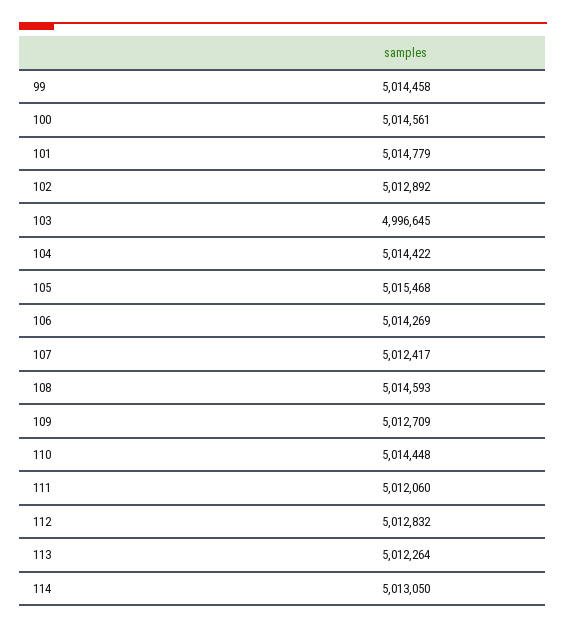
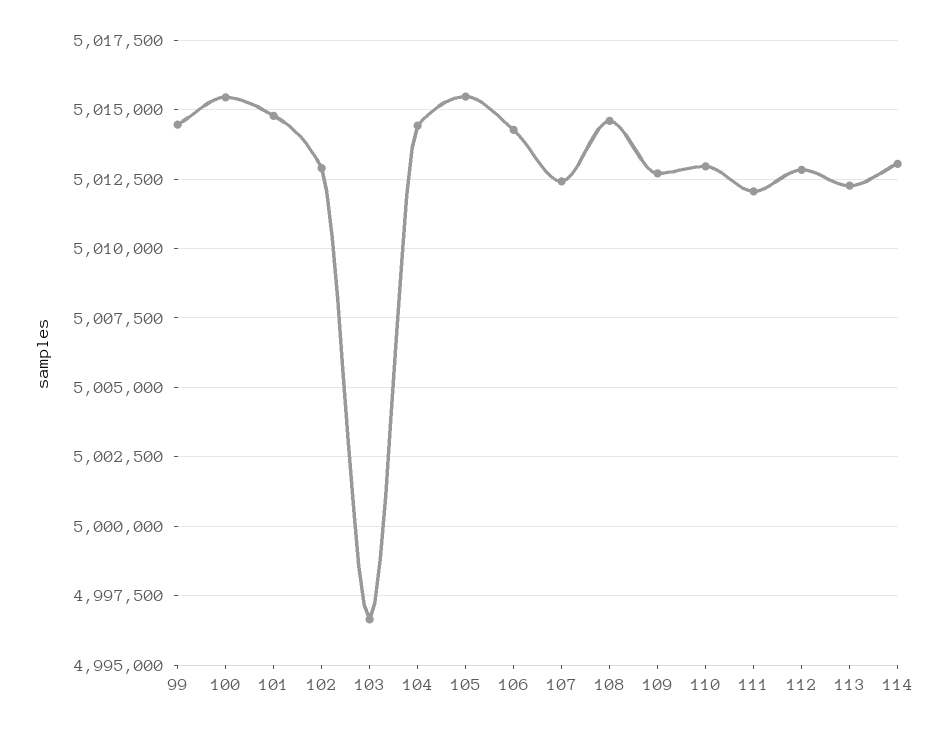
100: 5014561 -> 5015500
110: 5014448 -> 5013000

